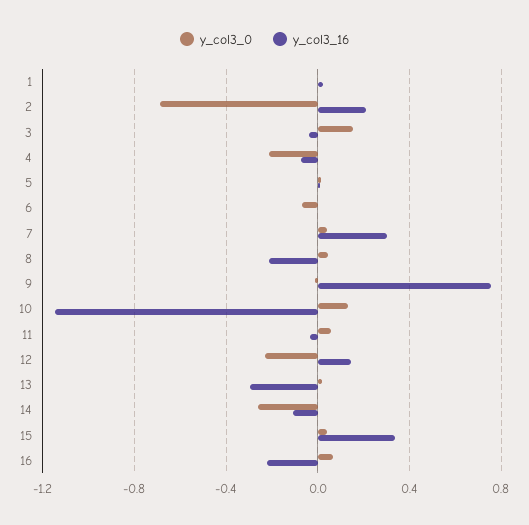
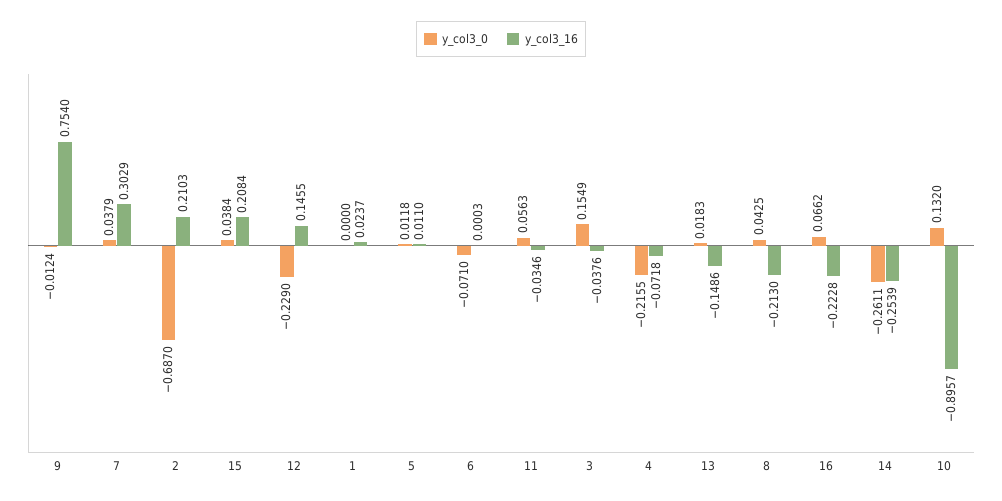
y_col3_16, 10: -1.15 -> -0.8957
y_col3_16, 13: -0.3 -> -0.1486
y_col3_16, 14: -0.1 -> -0.2539
y_col3_16, 15: 0.35 -> 0.2084

